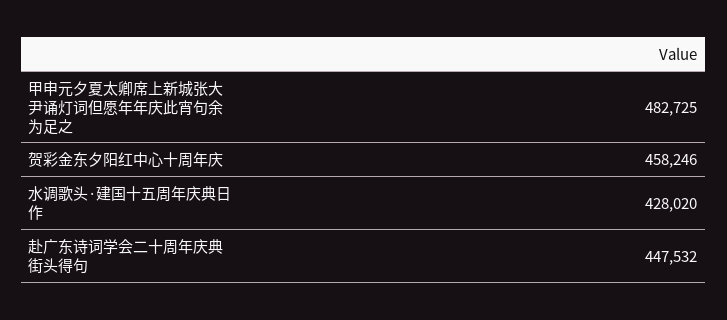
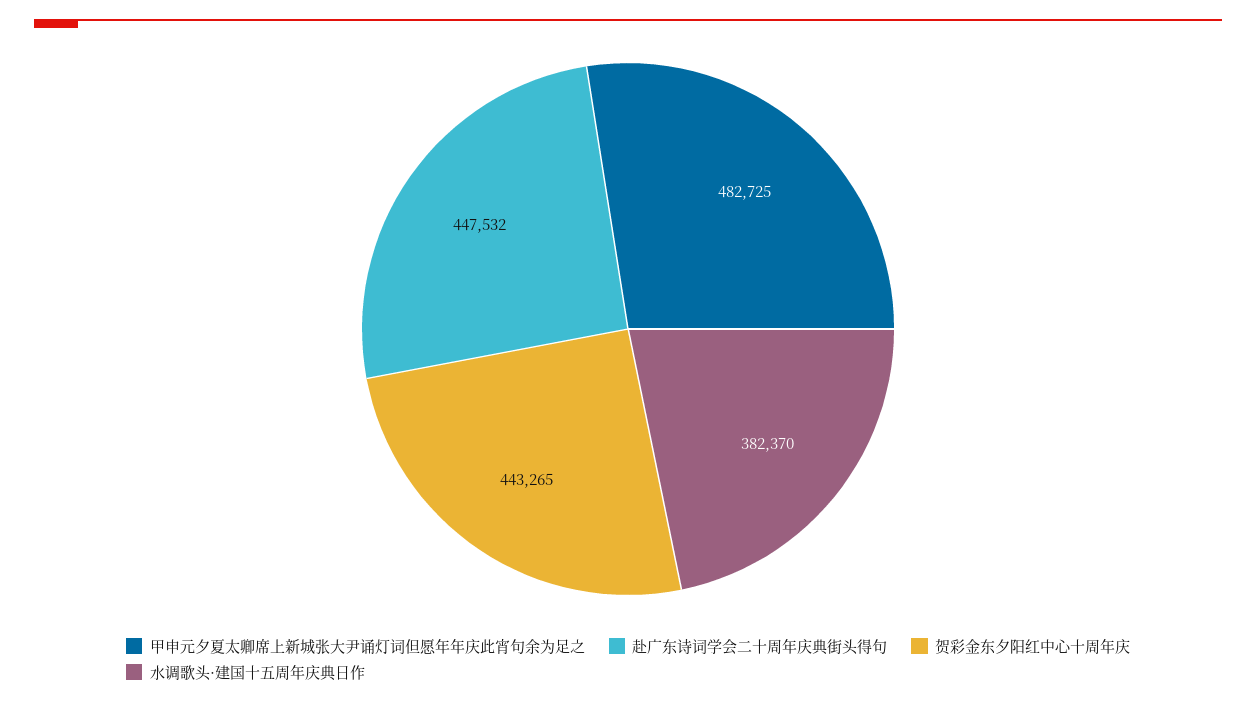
贺彩金东夕阳红中心十周年庆: 458246 -> 443265
水调歌头·建国十五周年庆典日作: 428020 -> 382370

